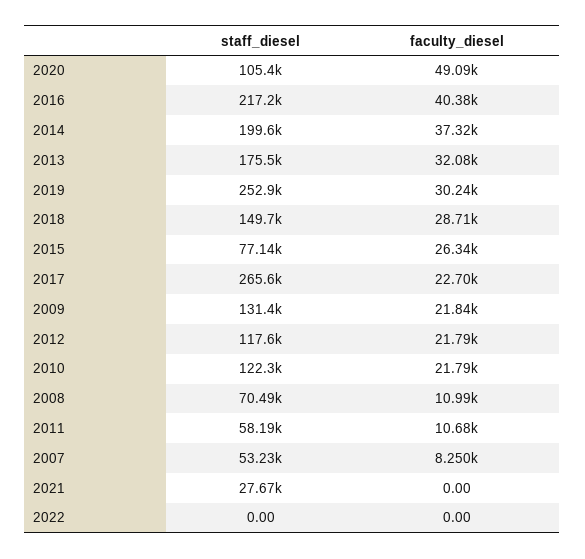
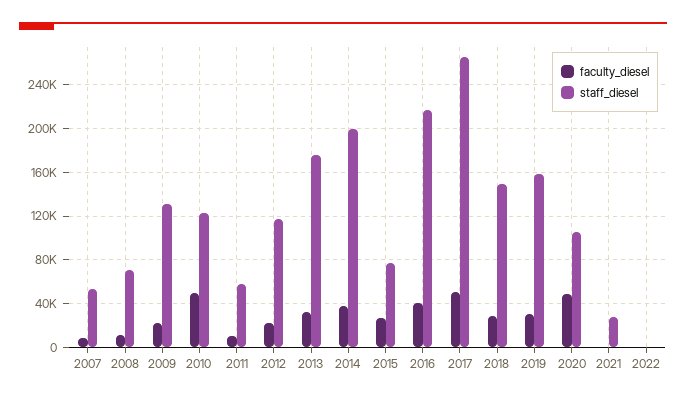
staff_diesel, 2019: 252900 -> 160000
faculty_diesel, 2017: 22700 -> 50000
faculty_diesel, 2010: 21790 -> 50000

